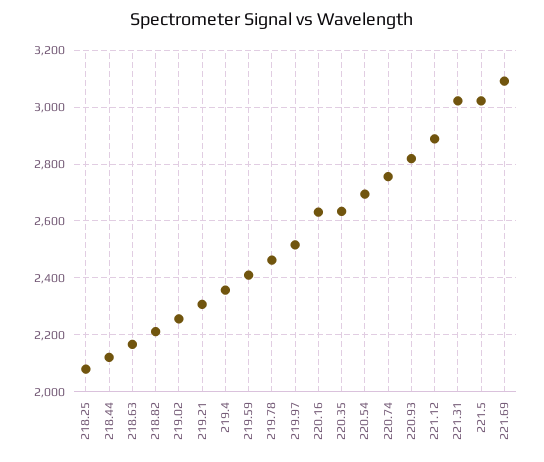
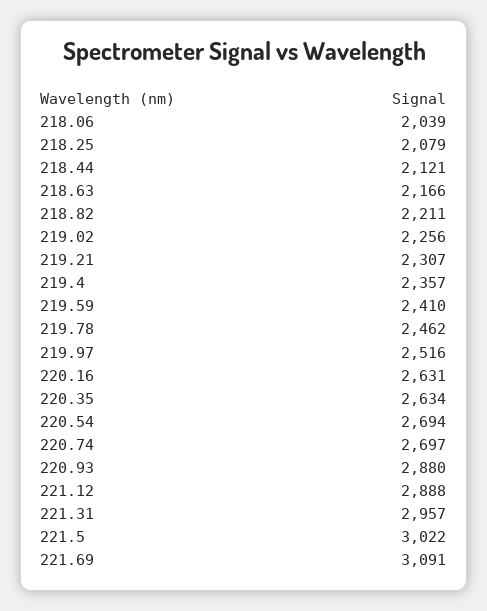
220.74: 2750 -> 2697
220.93: 2825 -> 2880
221.31: 3025 -> 2957
218.06: none -> 2039

